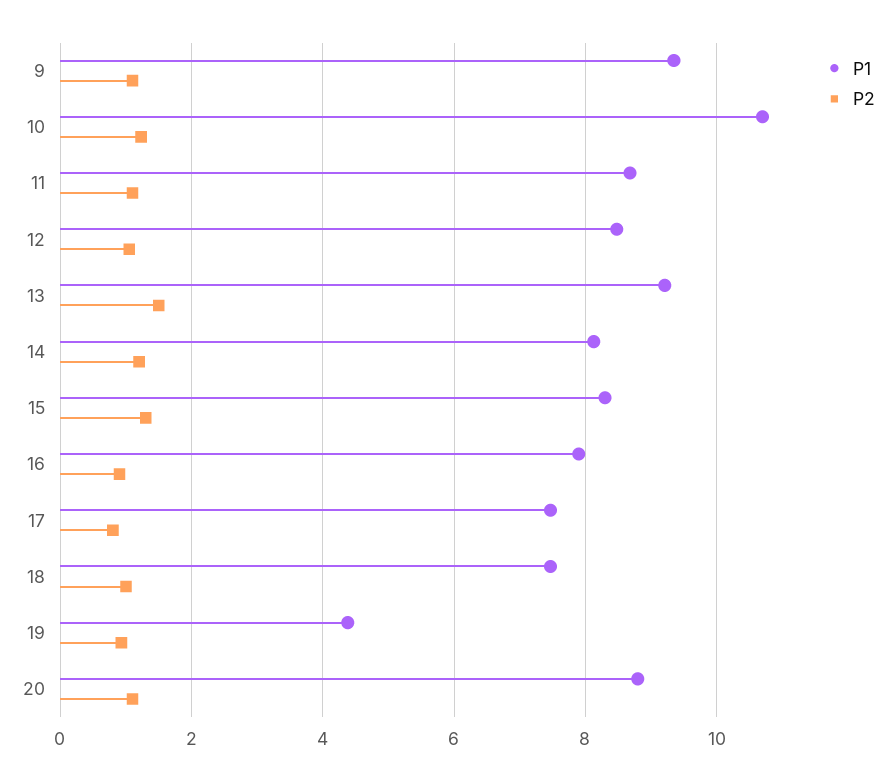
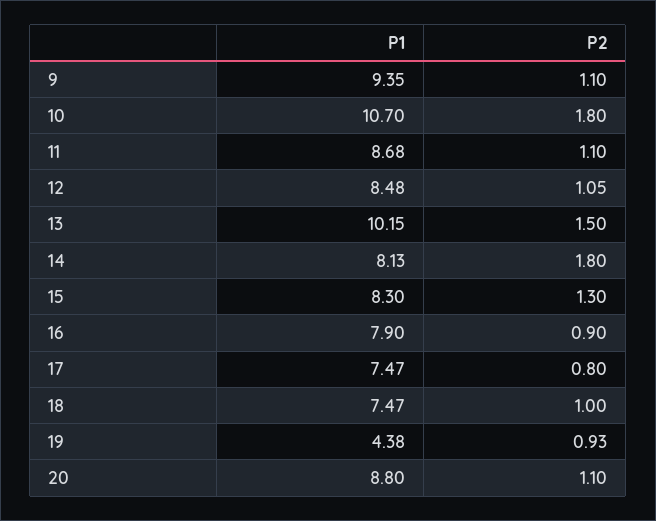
P2, 10: 1.2 -> 1.8
P1, 13: 9.2 -> 10.15
P2, 14: 1.2 -> 1.8

